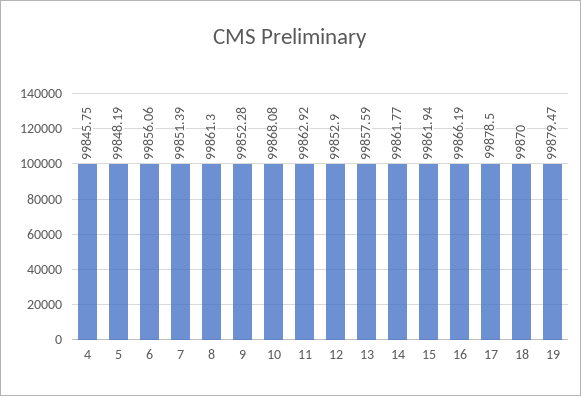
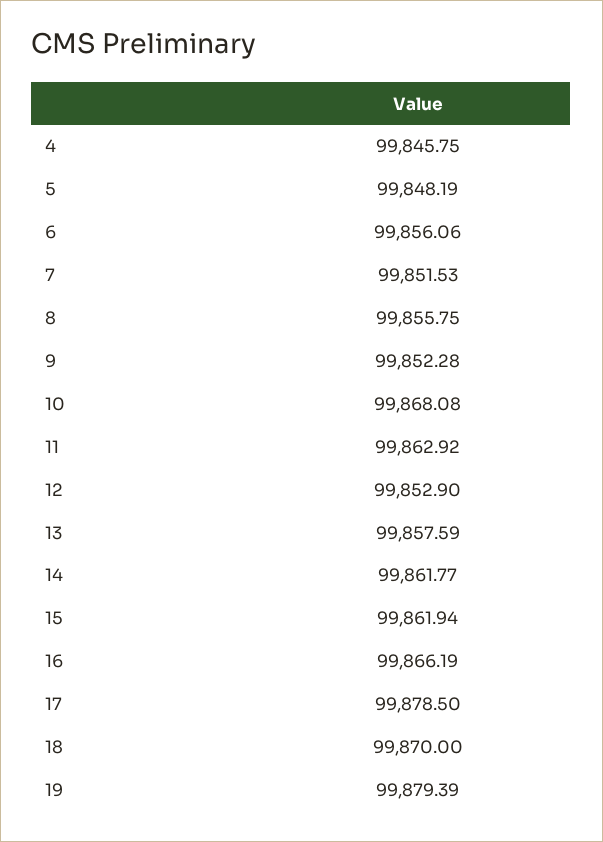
7: 99851.39 -> 99851.53
8: 99861.3 -> 99855.75
19: 99879.47 -> 99879.39

